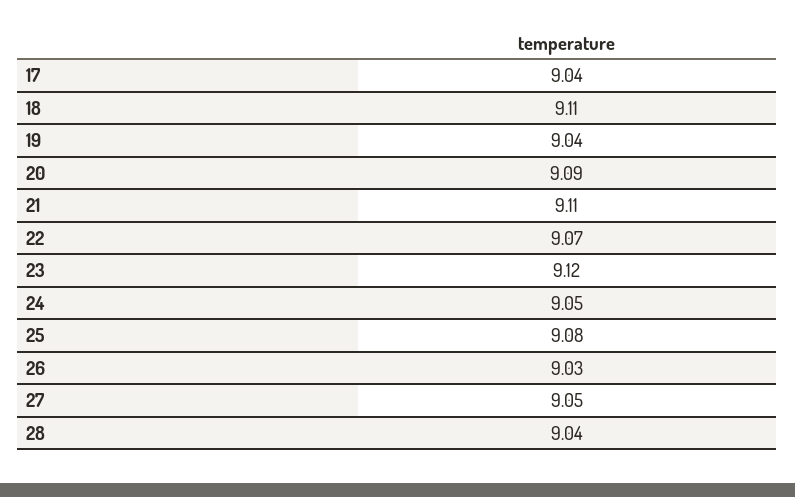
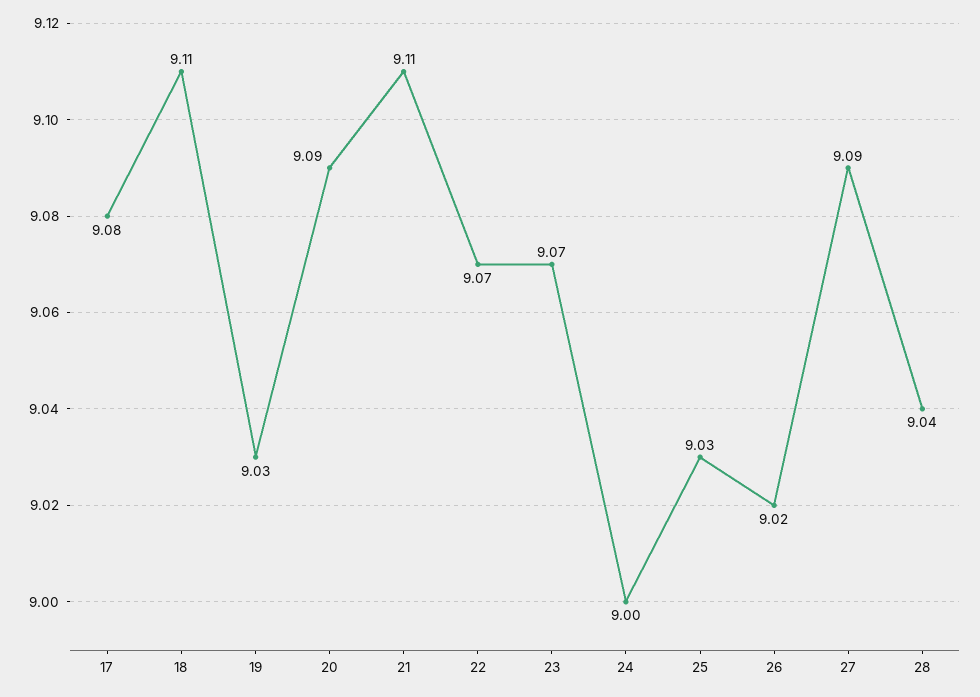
17: 9.04 -> 9.08
19: 9.04 -> 9.03
23: 9.12 -> 9.07
24: 9.05 -> 9
25: 9.08 -> 9.03
26: 9.03 -> 9.02
27: 9.05 -> 9.09

